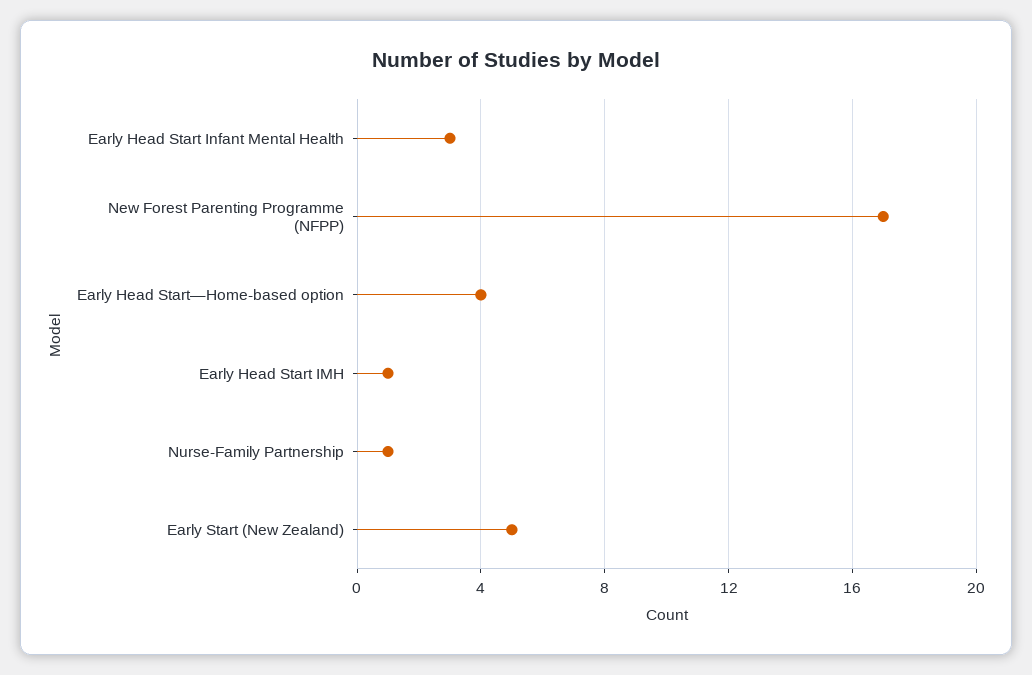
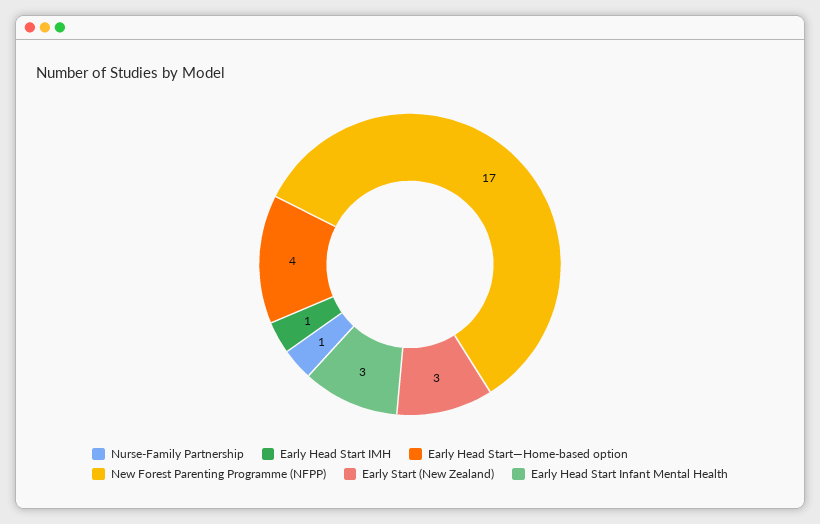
Early Start (New Zealand): 5 -> 3

